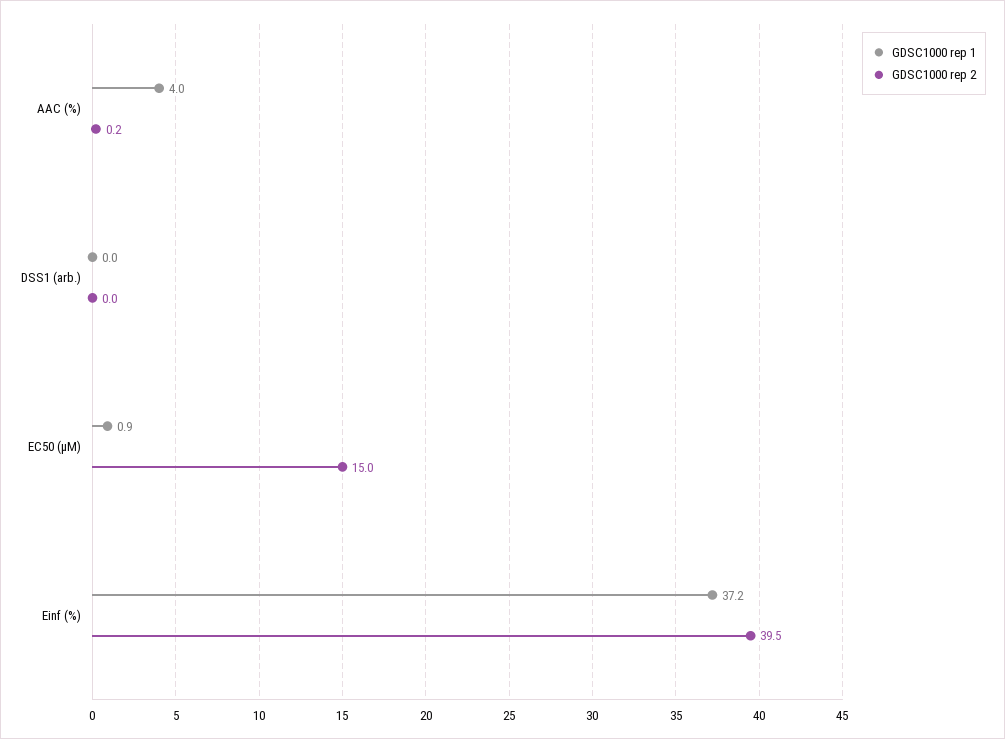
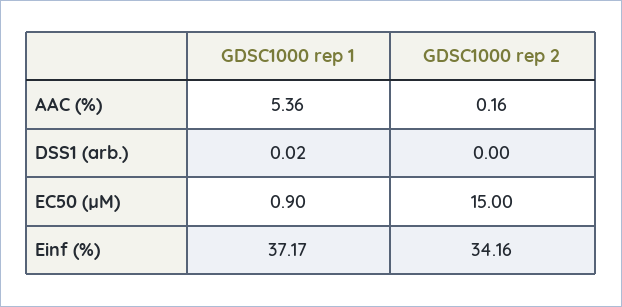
GDSC1000 rep 1, AAC (%): 4 -> 5.36
GDSC1000 rep 2, Einf (%): 39.5 -> 34.16

